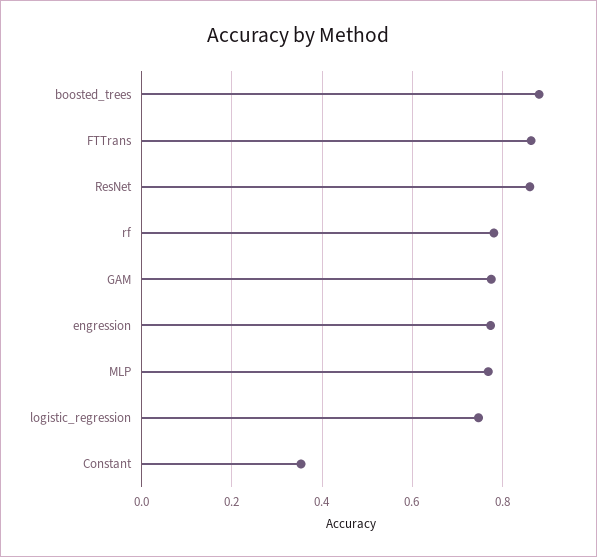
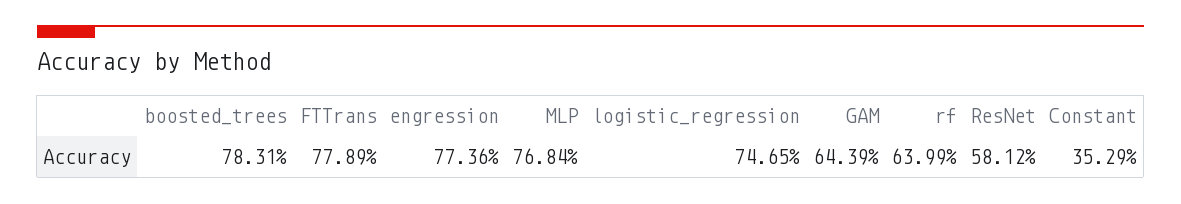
boosted_trees: 0.88 -> 0.7831
FTTrans: 0.86 -> 0.7789
ResNet: 0.86 -> 0.5812
rf: 0.78 -> 0.6399
GAM: 0.78 -> 0.6439

